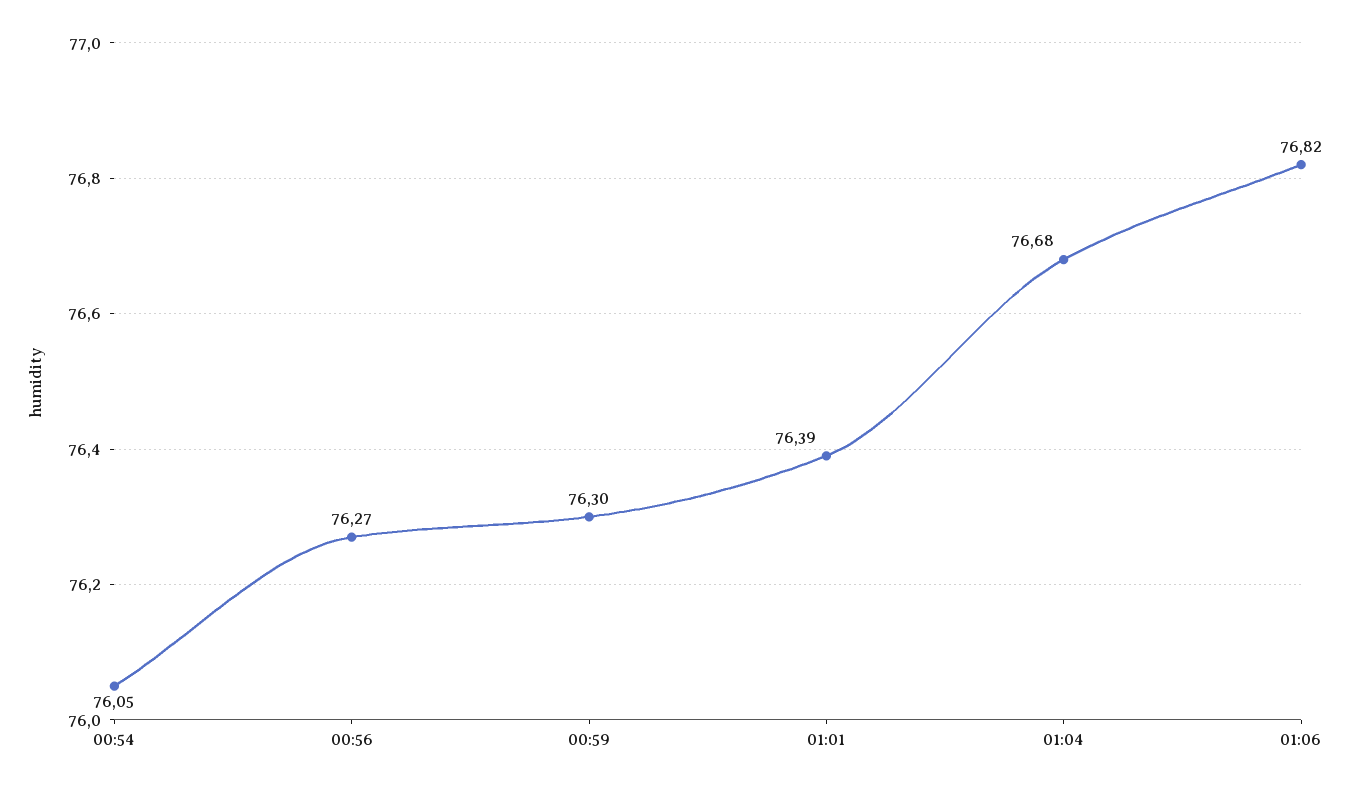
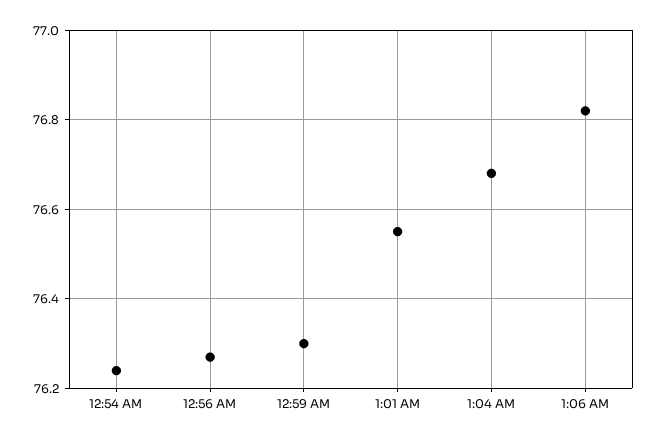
00:54: 76.05 -> 76.25
01:01: 76.39 -> 76.55

